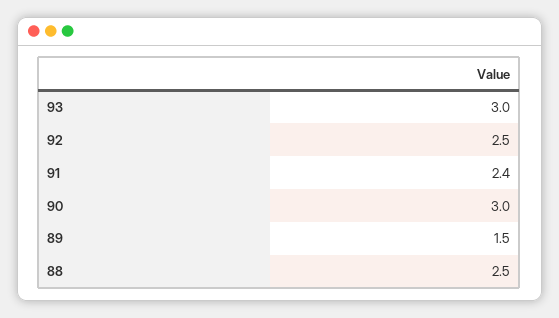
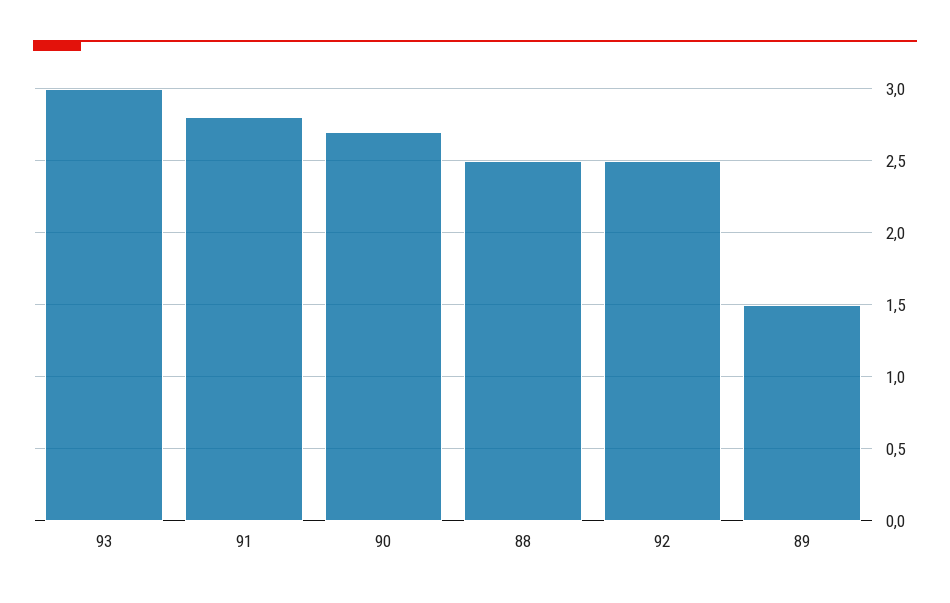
91: 2.4 -> 2.8
90: 3 -> 2.7

